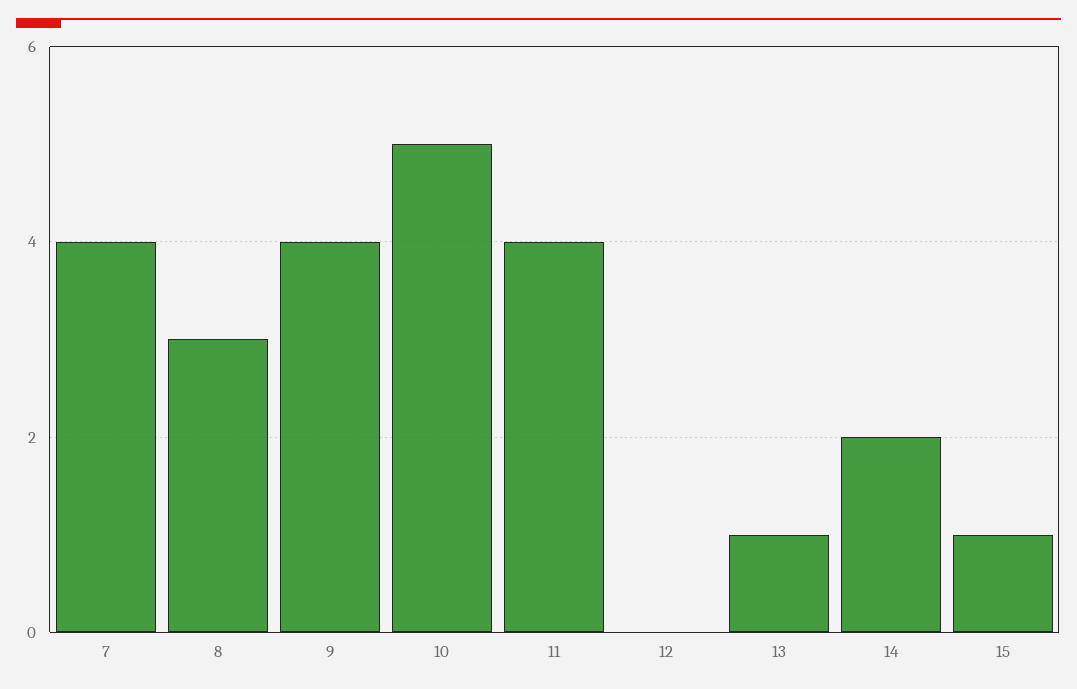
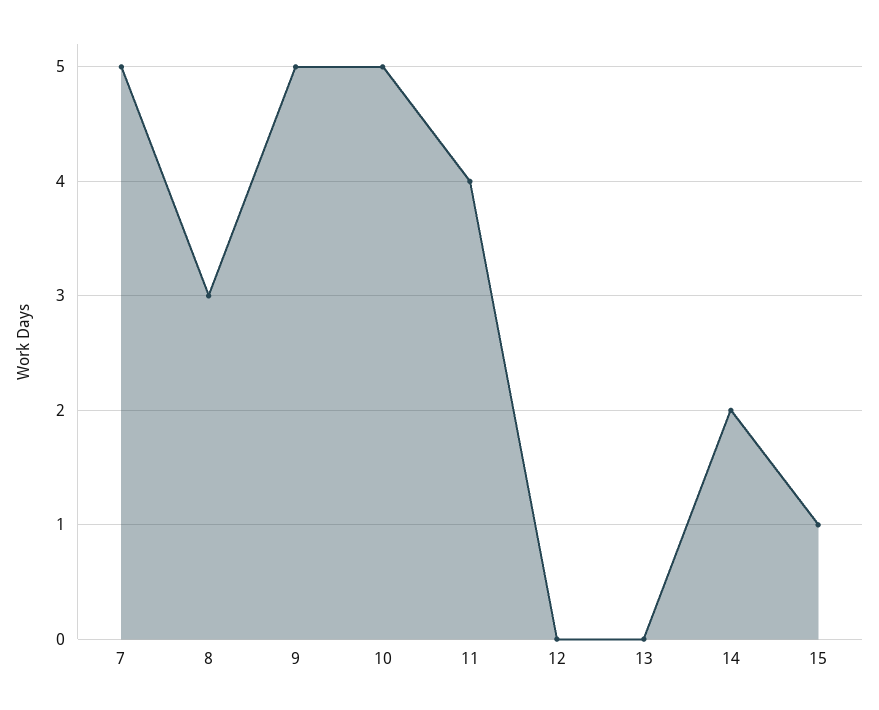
7: 4 -> 5
9: 4 -> 5
13: 1 -> 0

